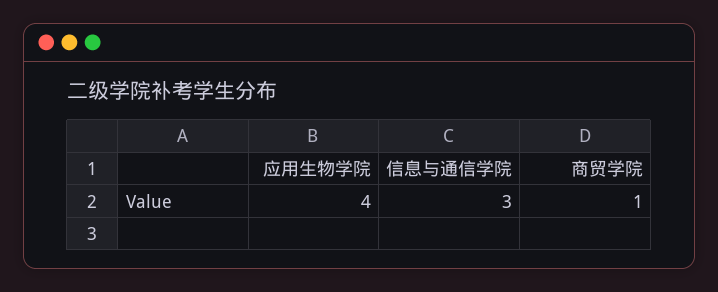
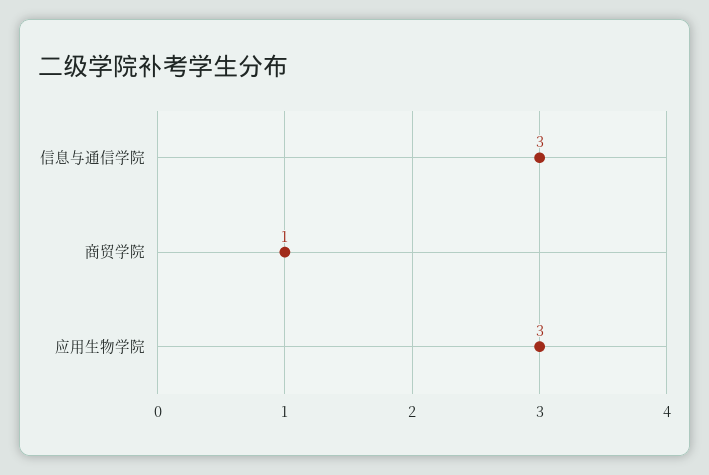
应用生物学院: 4 -> 3

